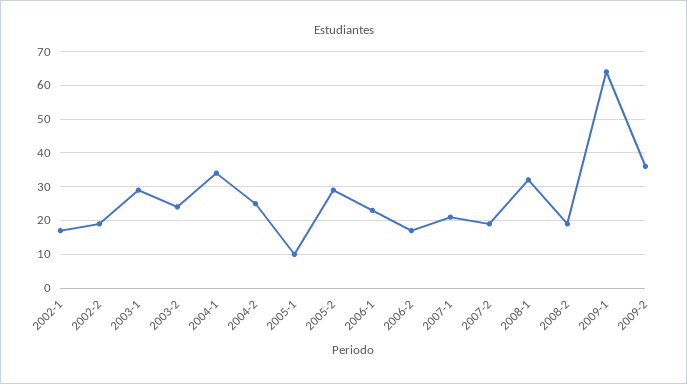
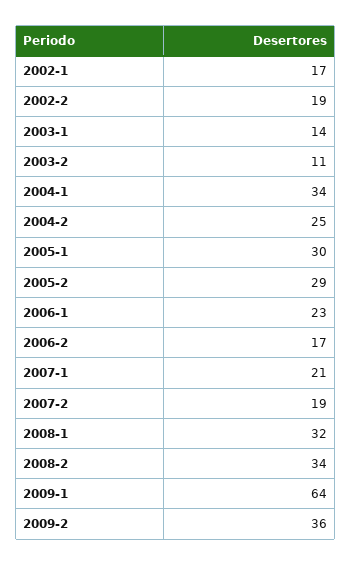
2003-1: 30 -> 14
2003-2: 25 -> 11
2005-1: 10 -> 30
2008-2: 20 -> 34

